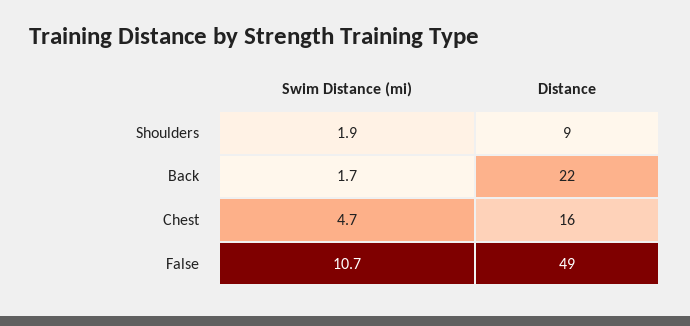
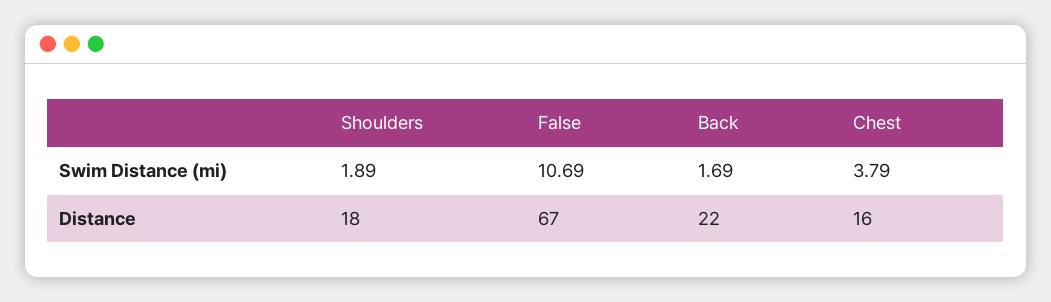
Distance, Shoulders: 9 -> 18
Swim Distance (mi), Chest: 4.7 -> 3.79
Distance, False: 49 -> 67

